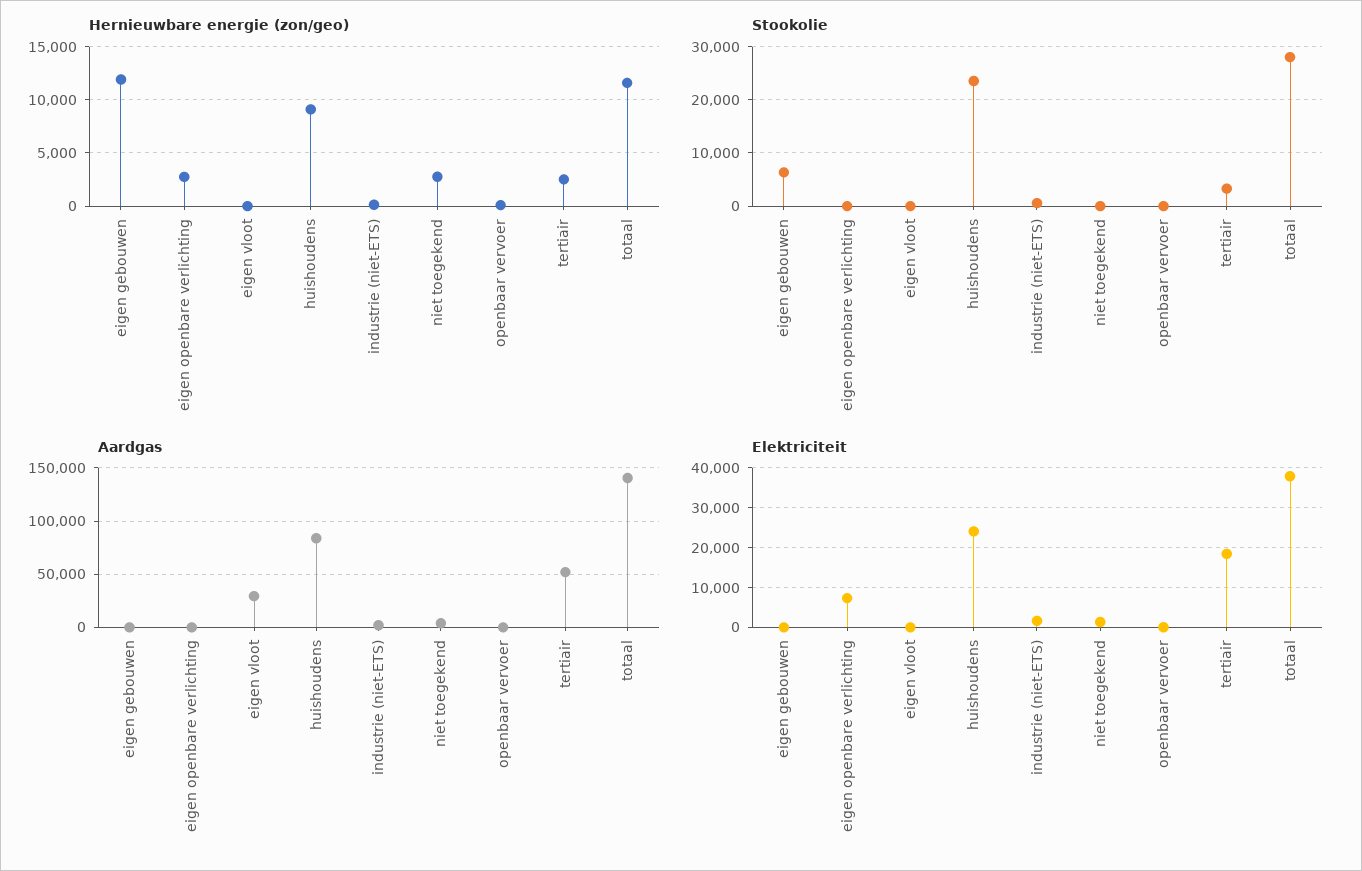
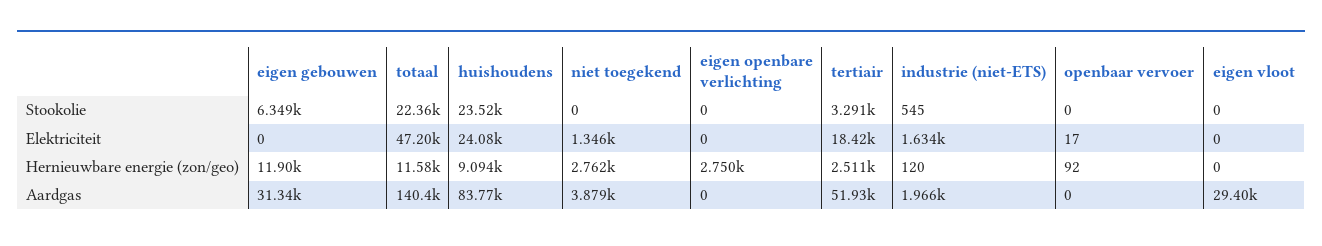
Stookolie, totaal: 28000 -> 22360
Aardgas, eigen gebouwen: 0 -> 31340
Elektriciteit, eigen openbare verlichting: 8000 -> 0
Elektriciteit, totaal: 38000 -> 47200

